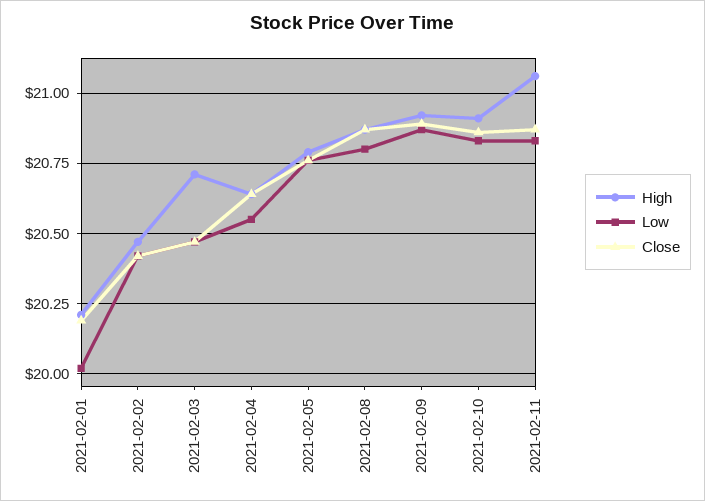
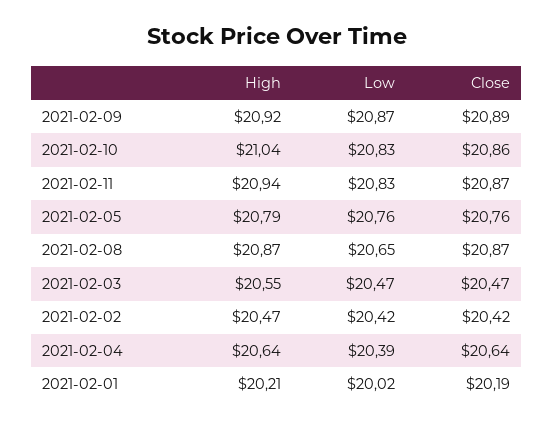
High, 2021-02-03: 20.7 -> 20.55
Low, 2021-02-04: 20.55 -> 20.39
Low, 2021-02-08: 20.8 -> 20.65
High, 2021-02-10: 20.9 -> 21.04
High, 2021-02-11: 21.05 -> 20.94

